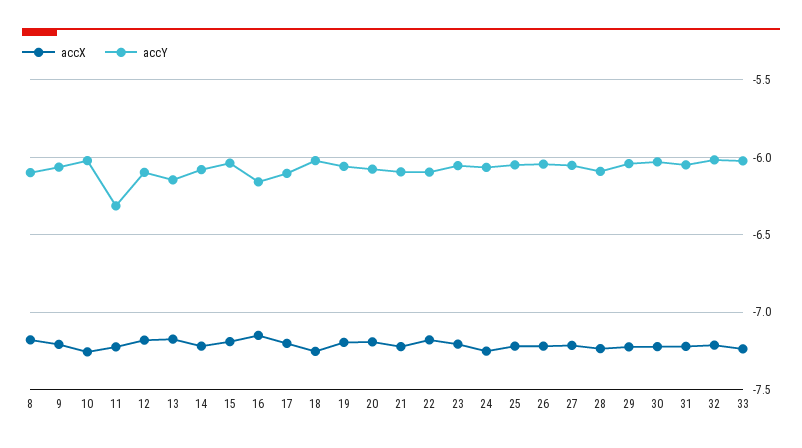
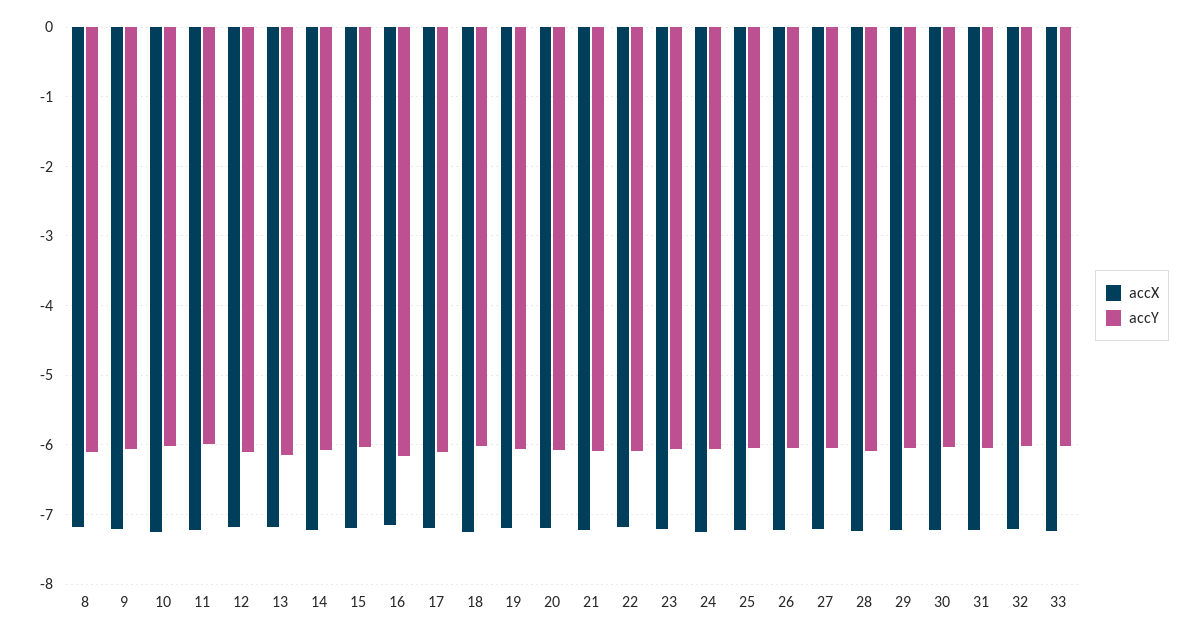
accY, 11: -6.3 -> -6

